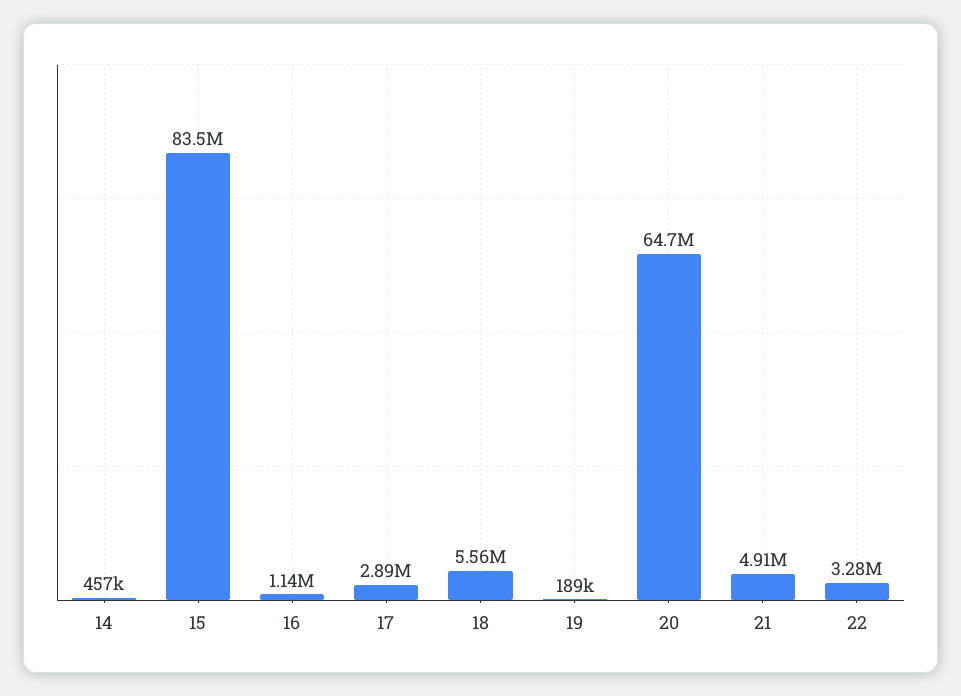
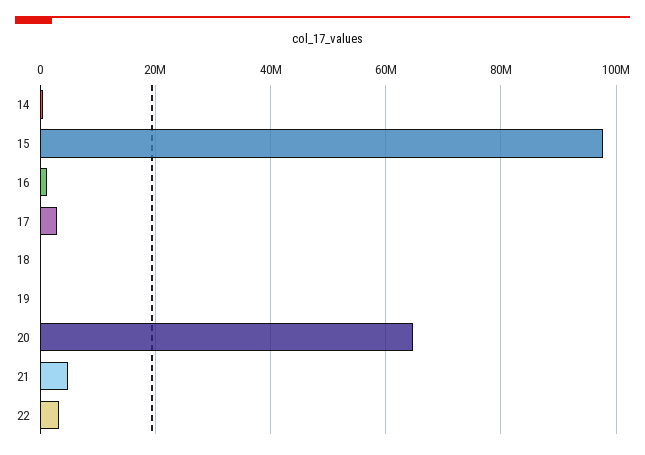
15: 83500000 -> 98000000
18: 5560000 -> 0

